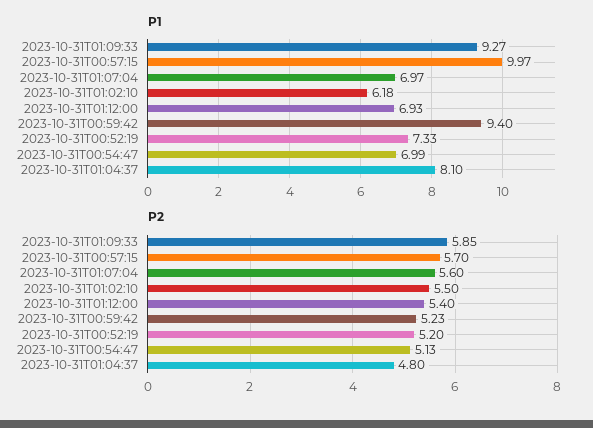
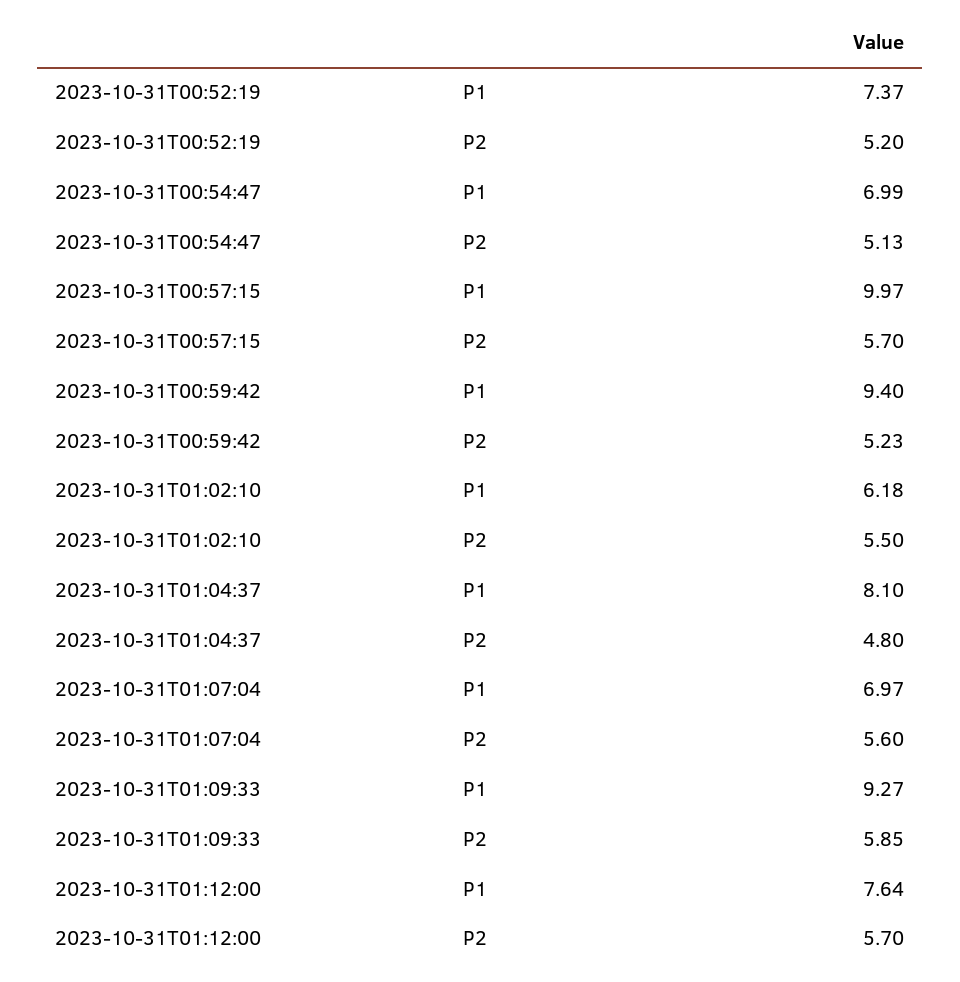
P1, 2023-10-31T01:12:00: 6.93 -> 7.64
P1, 2023-10-31T00:52:19: 7.33 -> 7.37
P2, 2023-10-31T01:12:00: 5.4 -> 5.7

